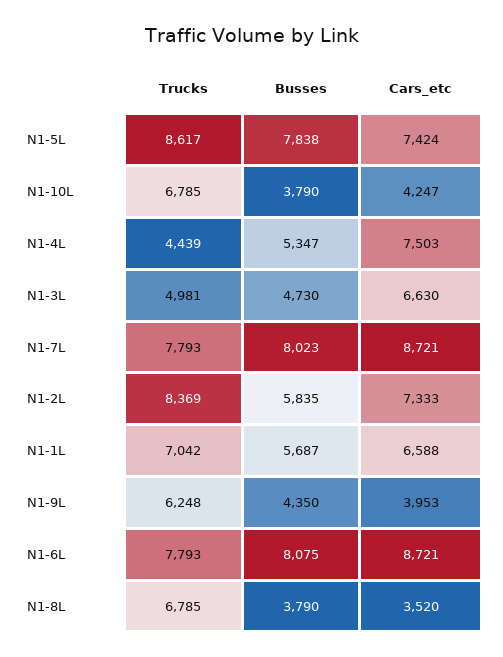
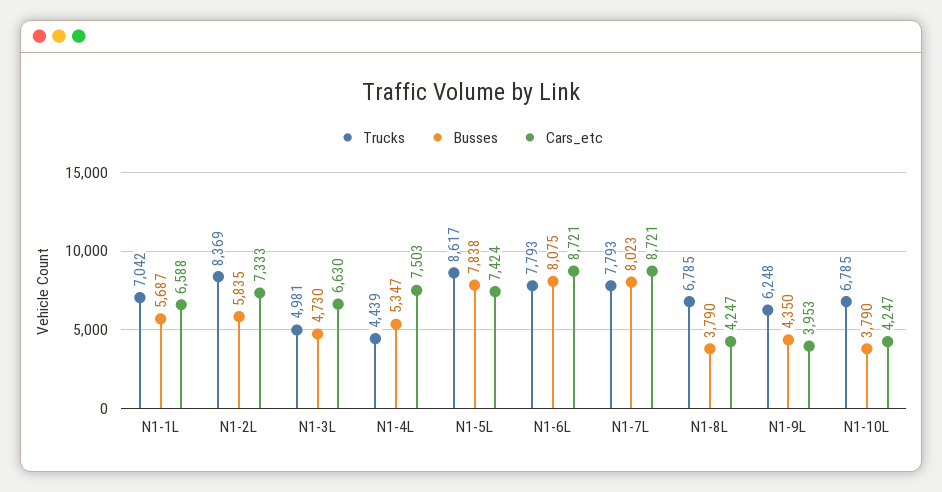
Cars_etc, N1-8L: 3520 -> 4247

